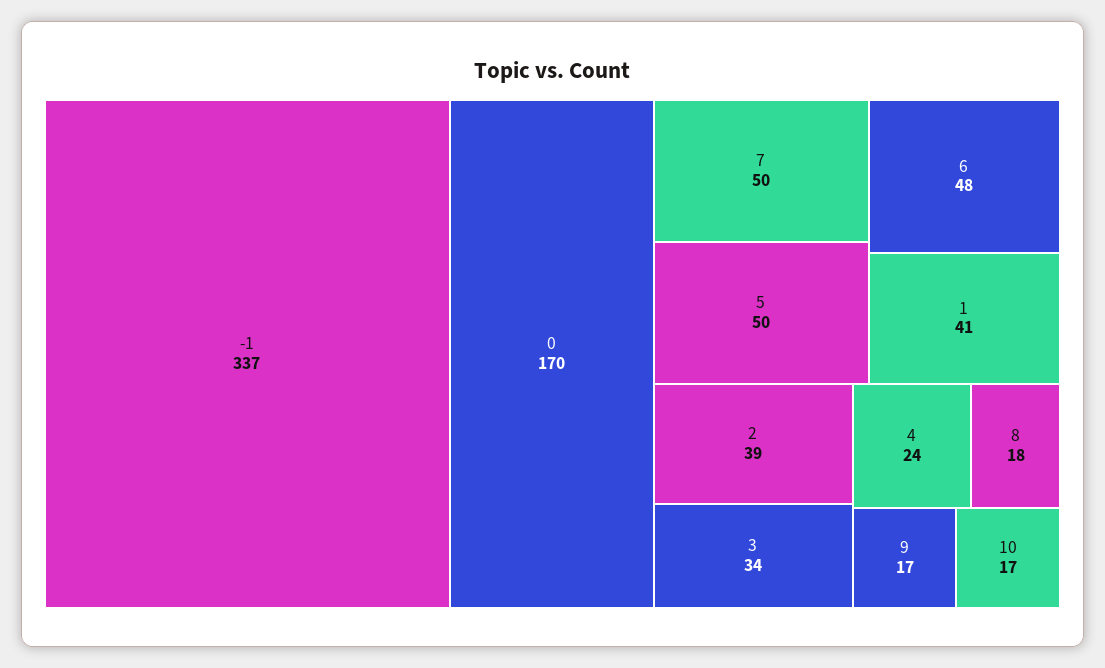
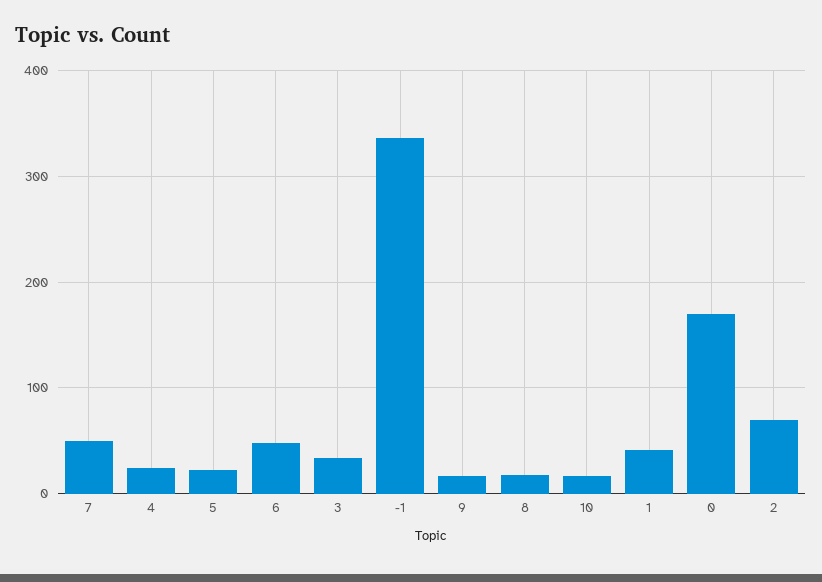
5: 50 -> 20
2: 39 -> 70

